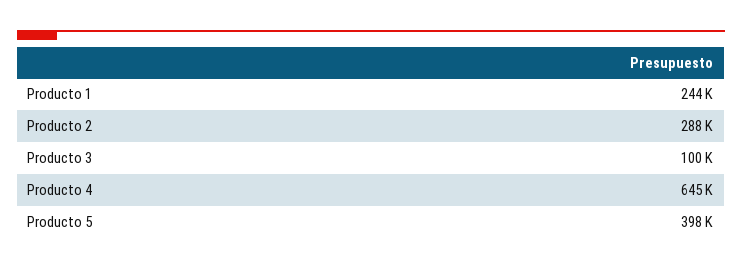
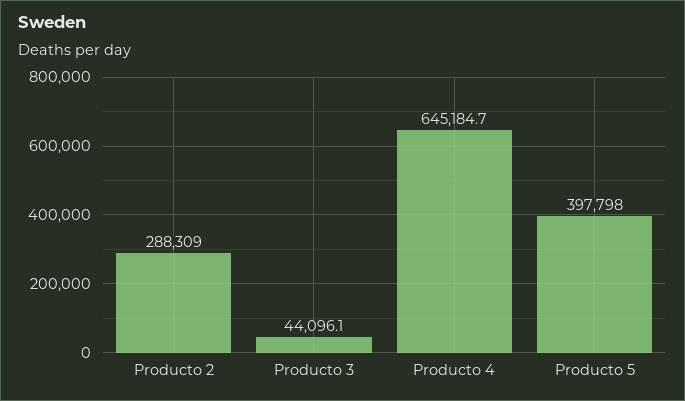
Producto 1: 244000 -> none
Producto 3: 100000 -> 44096.1

